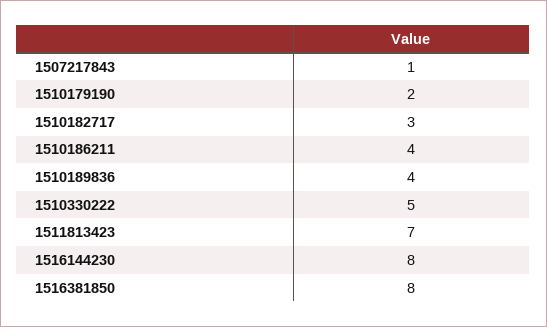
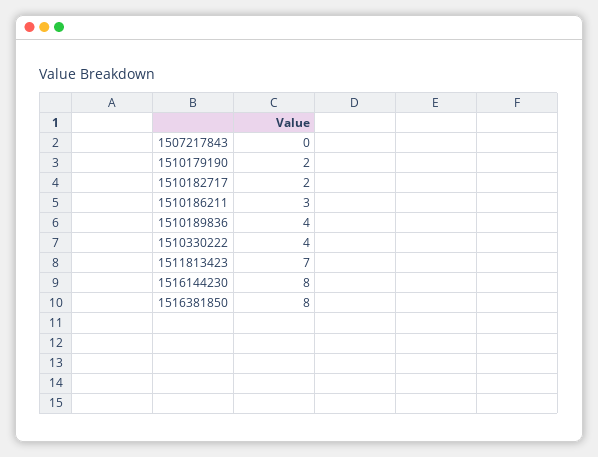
1507217843: 1 -> 0
1510182717: 3 -> 2
1510186211: 4 -> 3
1510330222: 5 -> 4

